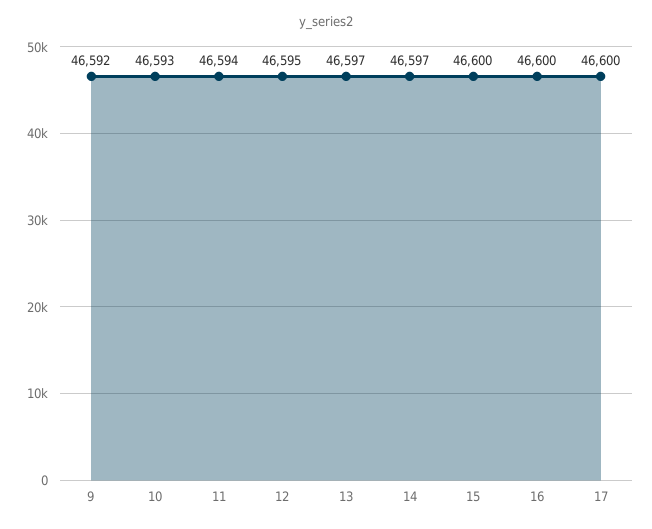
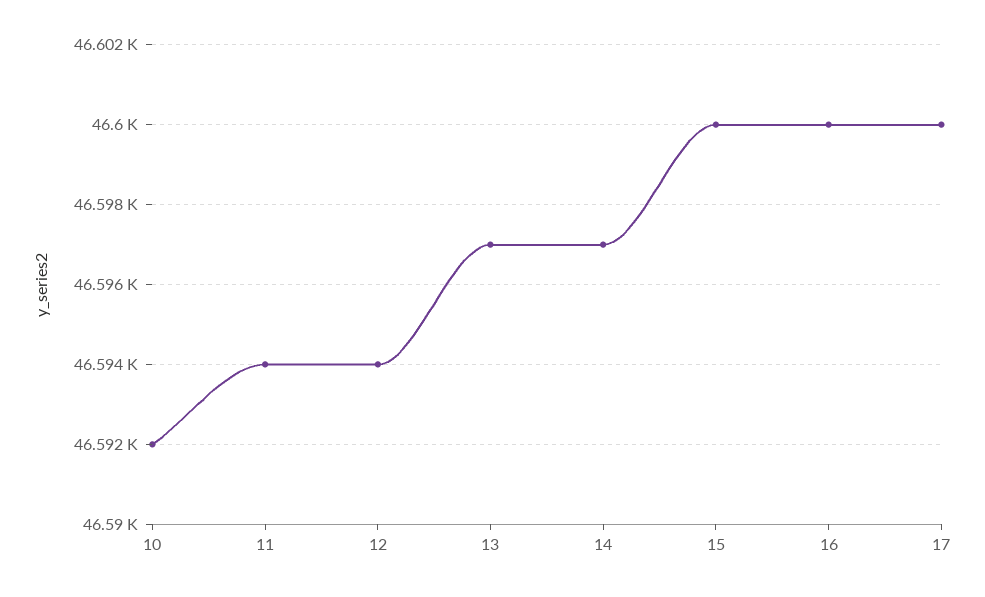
9: 46592 -> none
10: 46593 -> 46592
12: 46595 -> 46594

